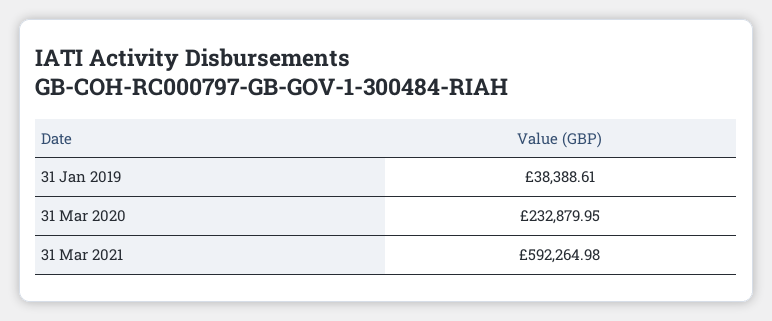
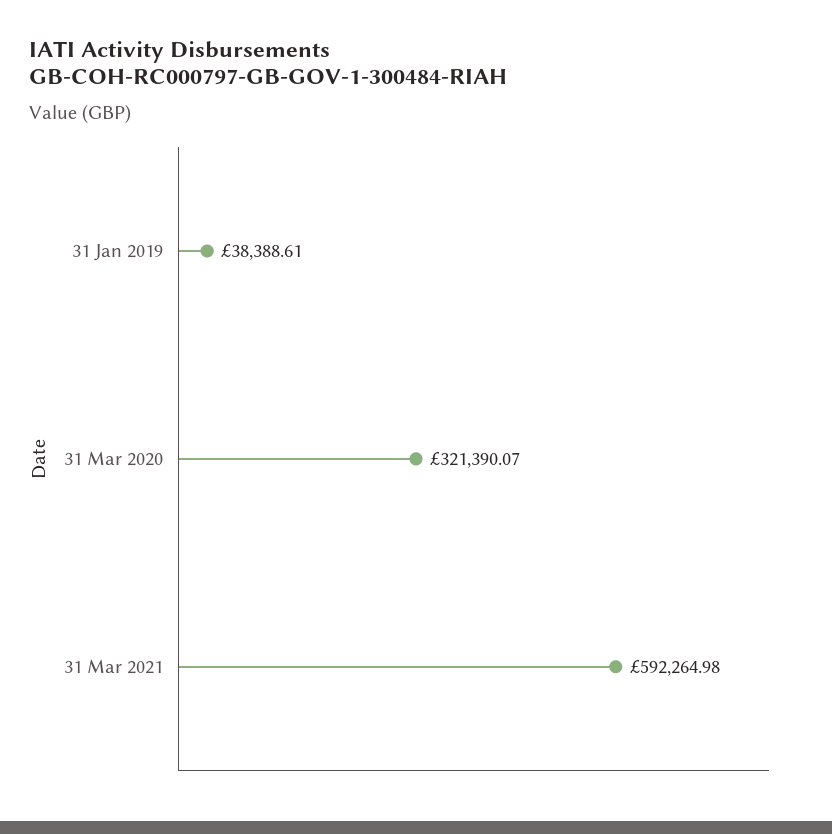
31 Mar 2020: 232879.95 -> 321390.07

